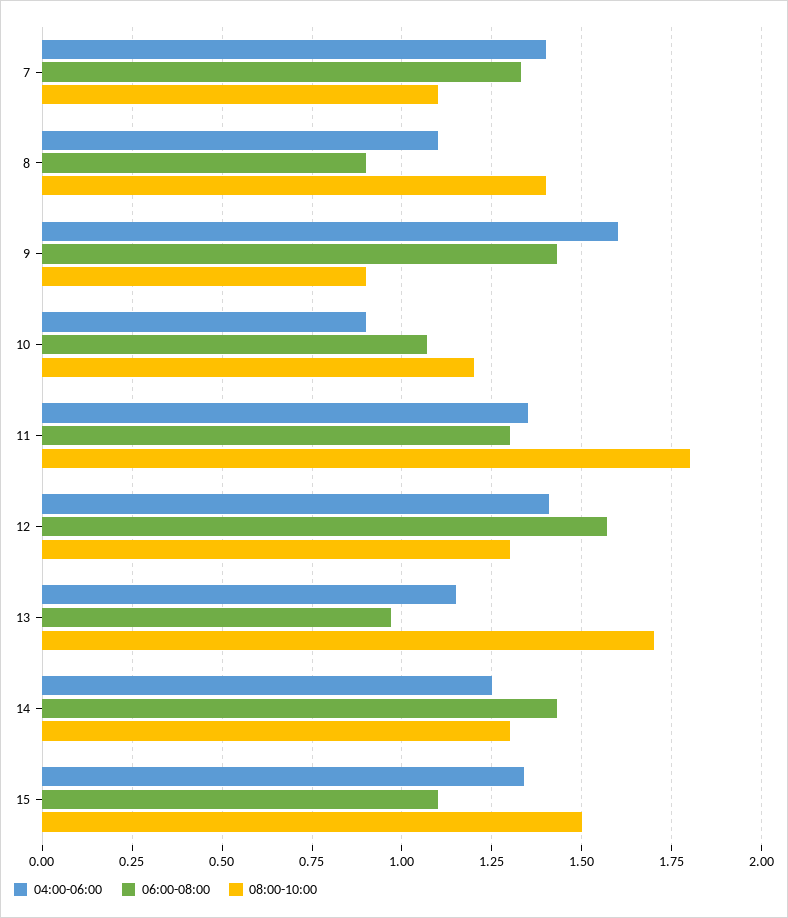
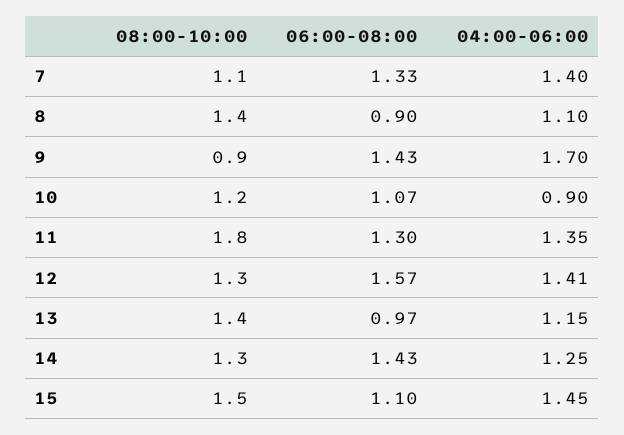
04:00-06:00, 9: 1.6 -> 1.7
08:00-10:00, 13: 1.7 -> 1.4
04:00-06:00, 15: 1.35 -> 1.45

